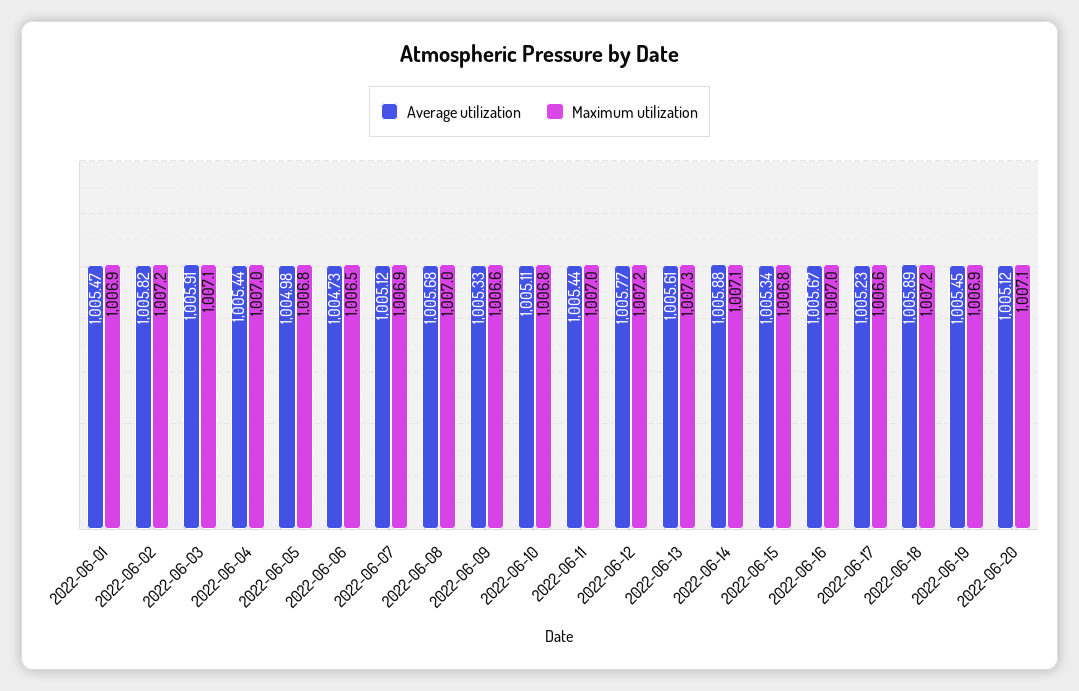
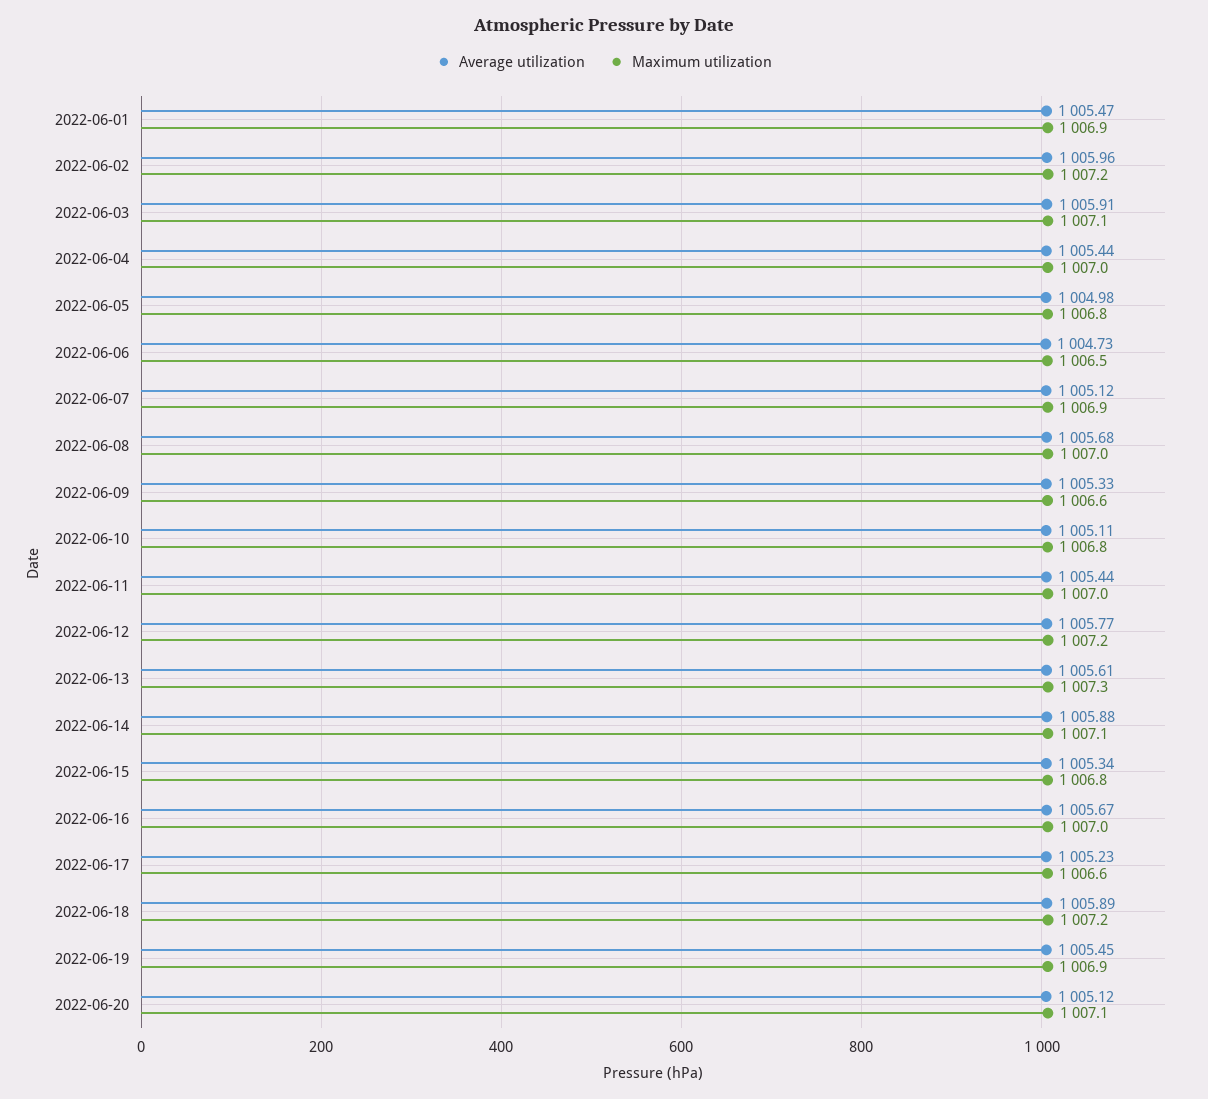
Average utilization, 2022-06-02: 1005.82 -> 1005.96

